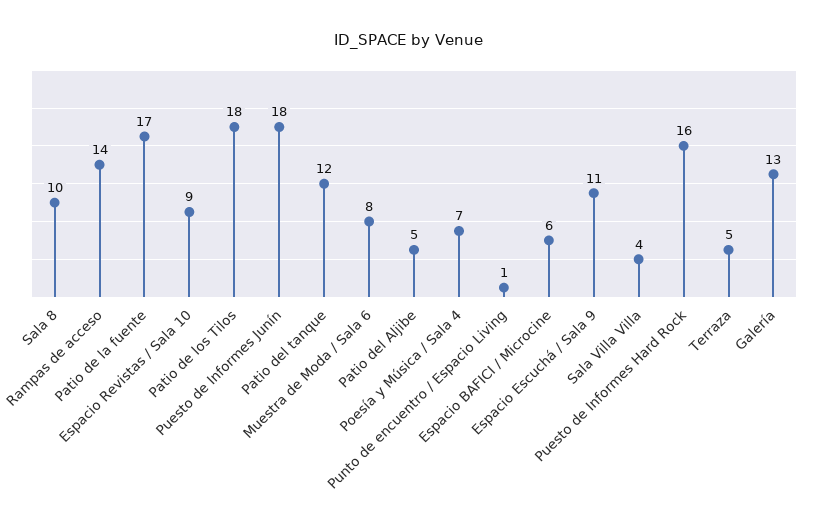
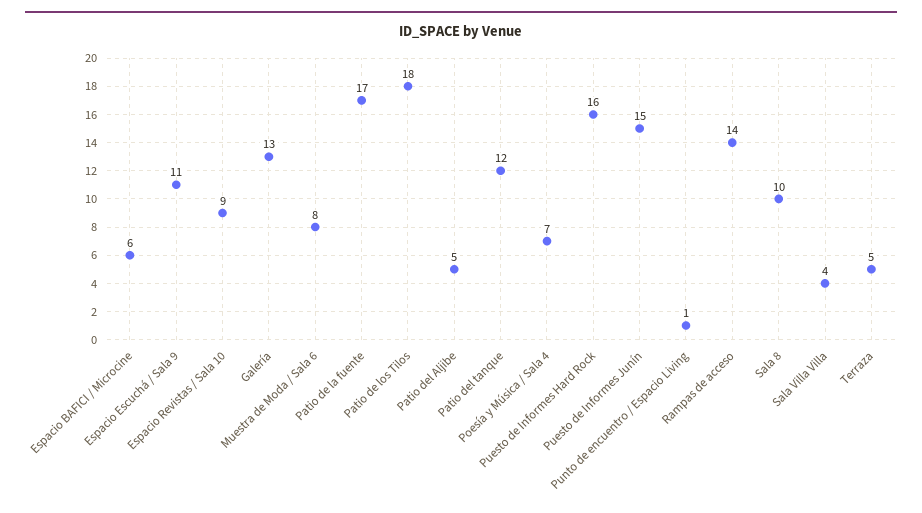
Puesto de Informes Junín: 18 -> 15

